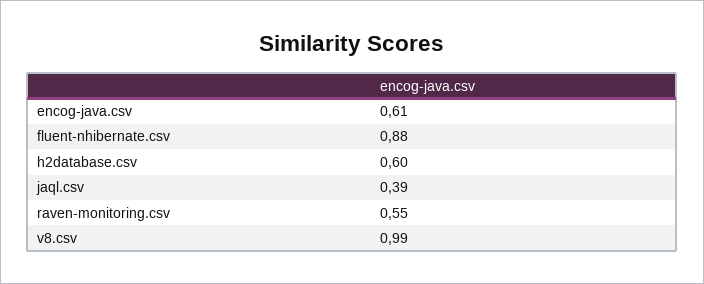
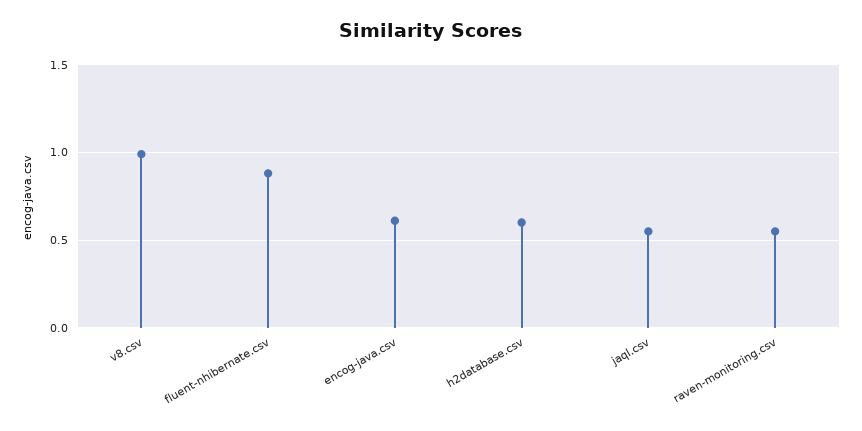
jaql.csv: 0.39 -> 0.55

